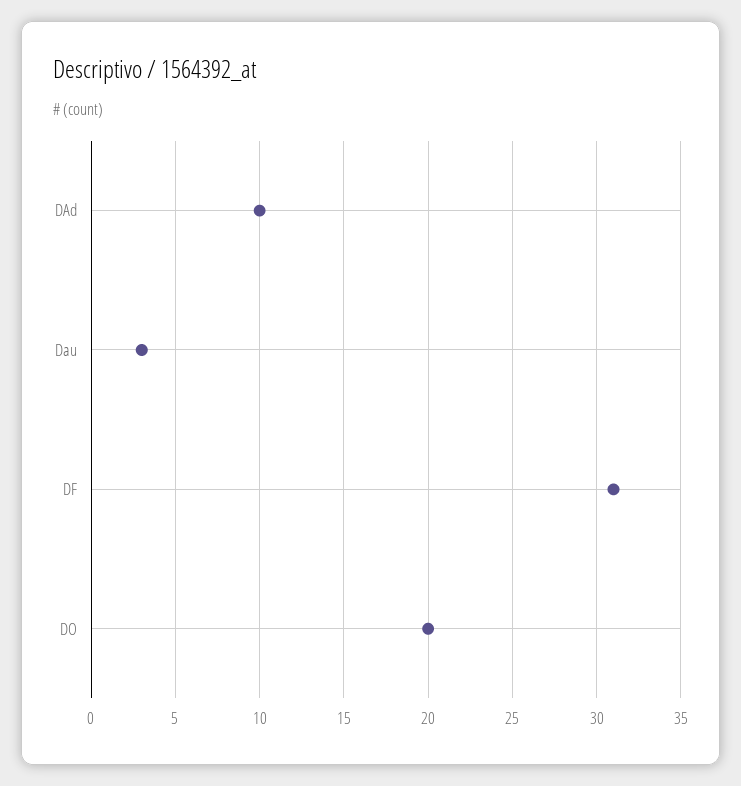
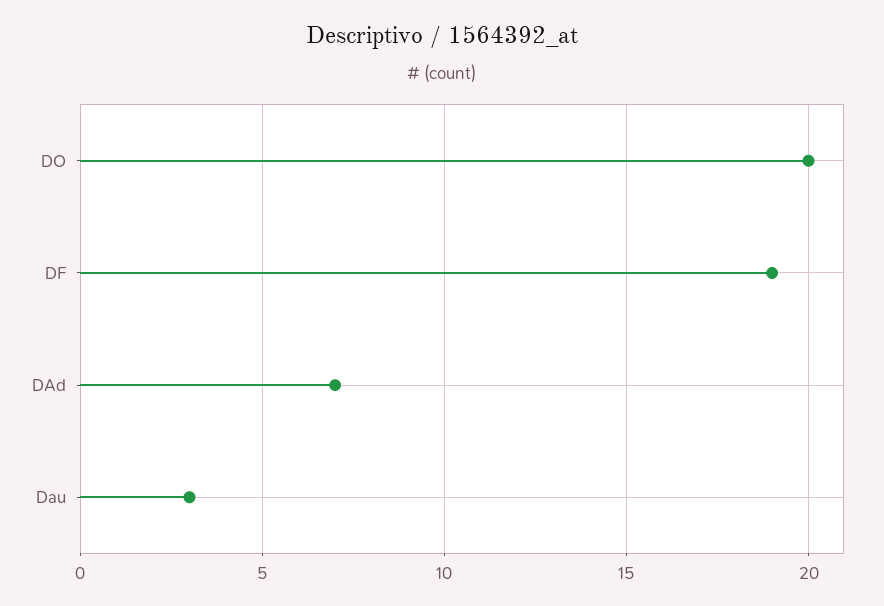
DAd: 10 -> 7
DF: 31 -> 19

